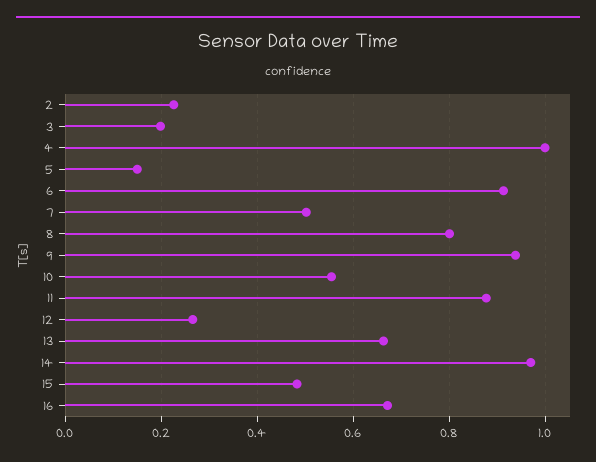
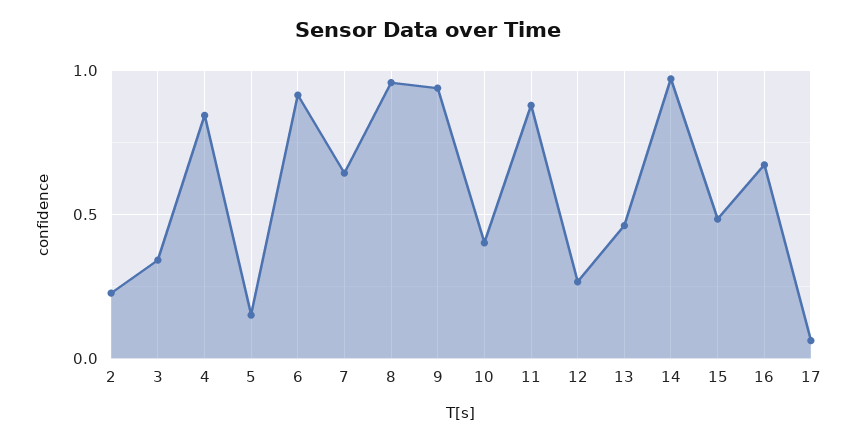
3: 0.2 -> 0.35
4: 1 -> 0.85
7: 0.5 -> 0.65
8: 0.8 -> 0.95
10: 0.56 -> 0.4
13: 0.66 -> 0.45
17: none -> 0.05

